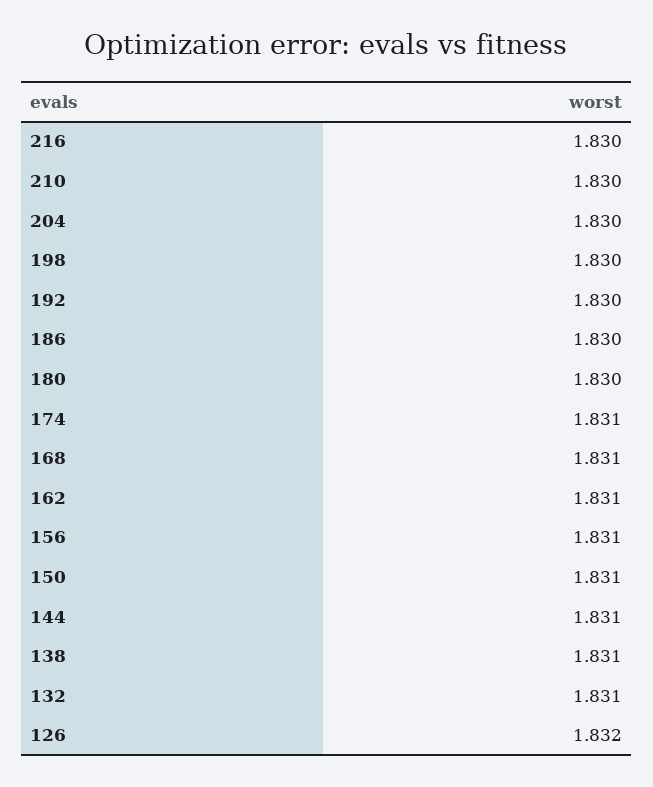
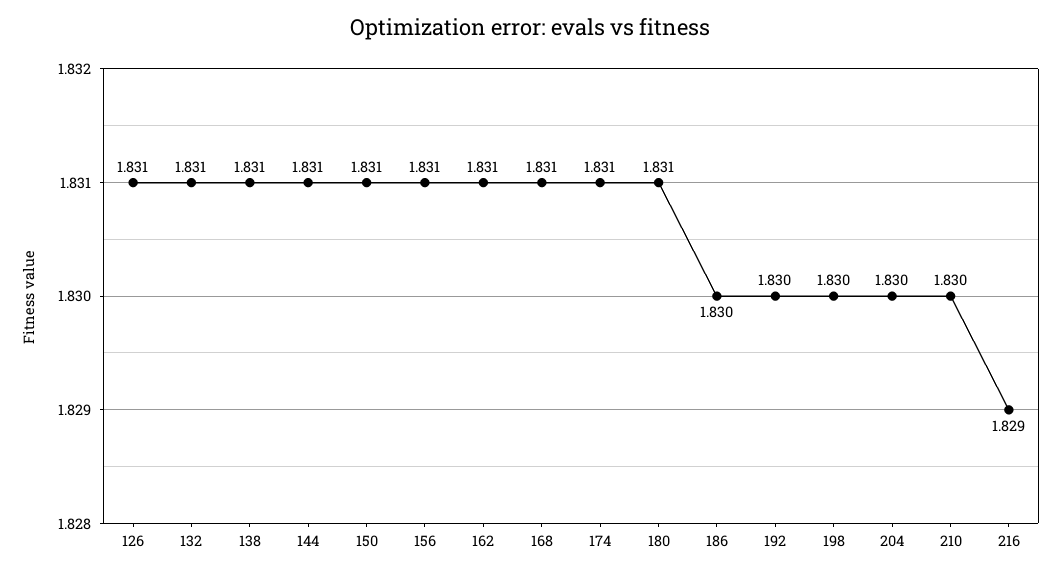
216: 1.83 -> 1.829
180: 1.83 -> 1.831
126: 1.832 -> 1.831

